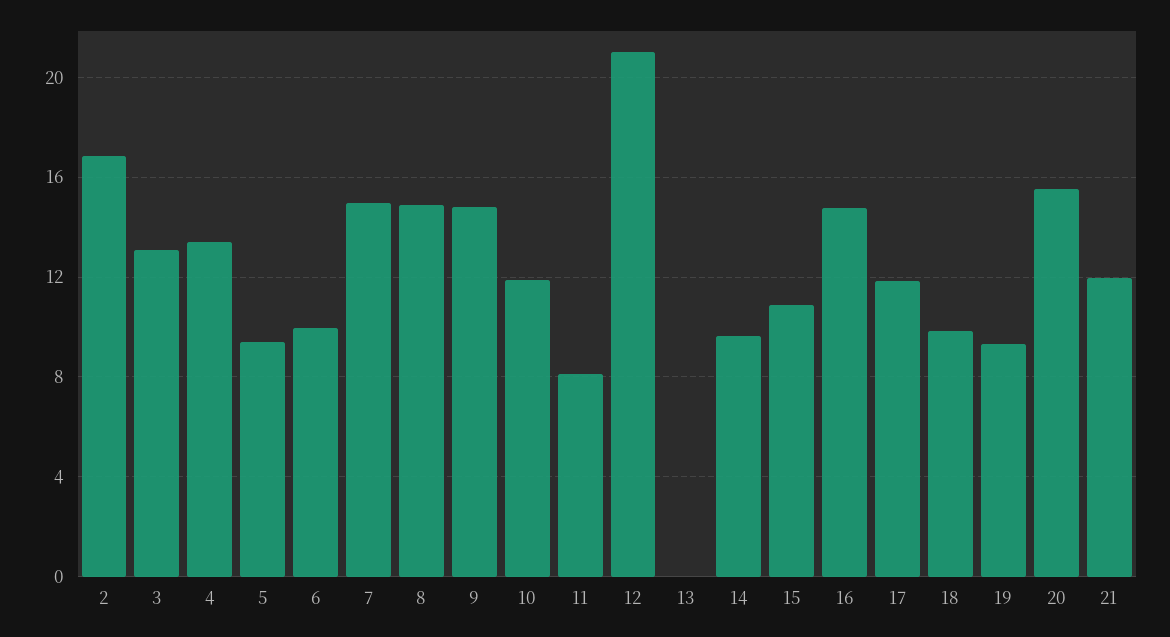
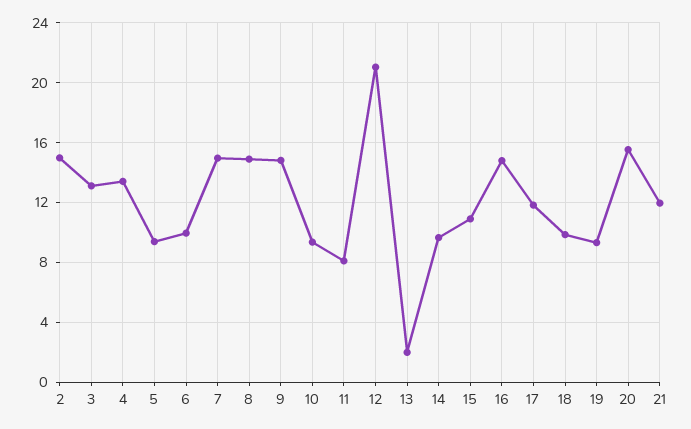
2: 17 -> 15
10: 12 -> 9.5
13: 0 -> 2

